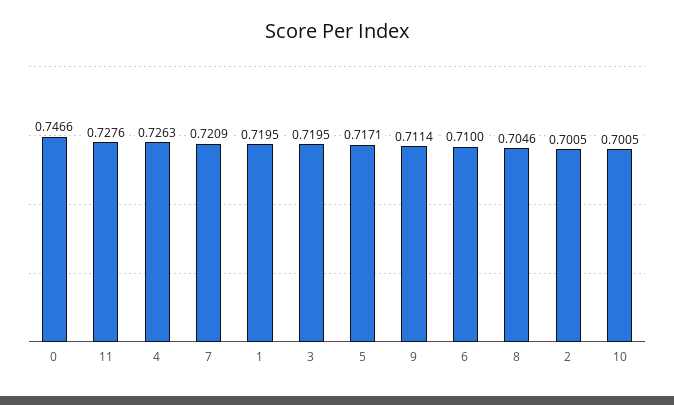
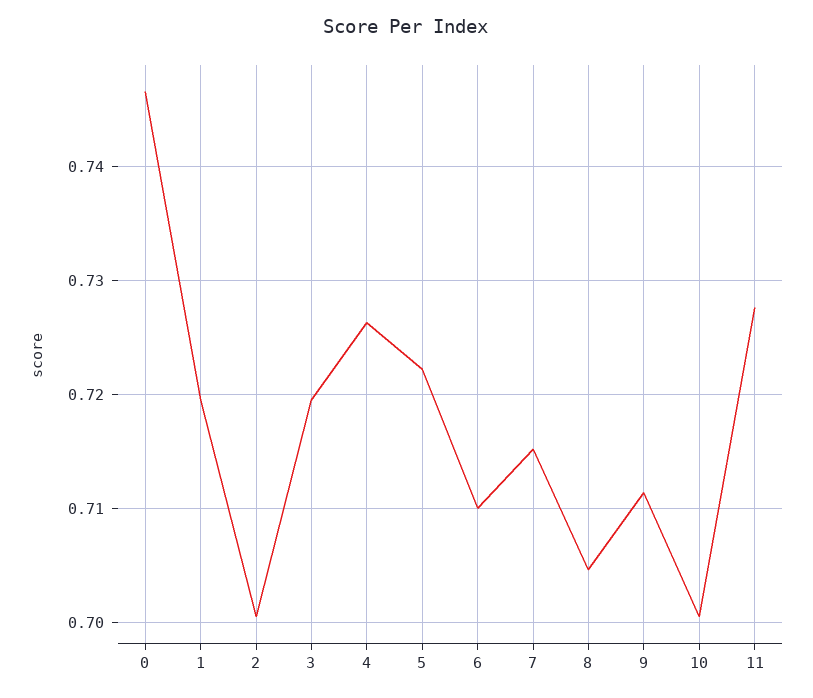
7: 0.7209 -> 0.715
5: 0.7171 -> 0.722

